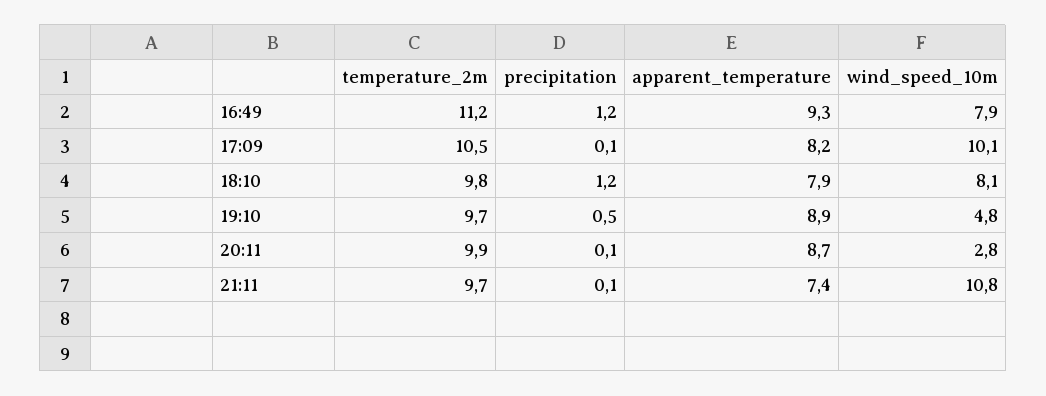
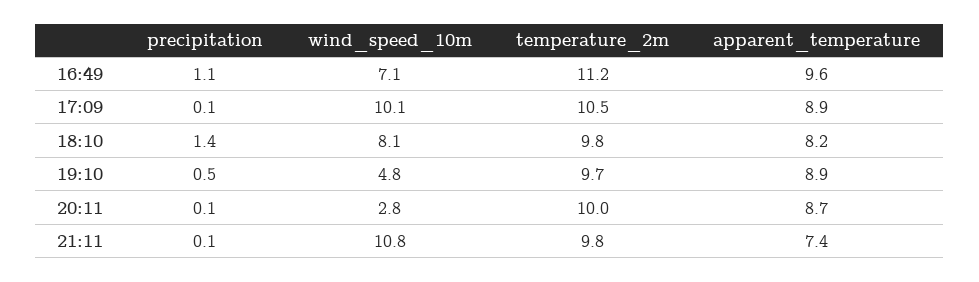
precipitation, 16:49: 1.2 -> 1.1
apparent_temperature, 16:49: 9.3 -> 9.6
wind_speed_10m, 16:49: 7.9 -> 7.1
apparent_temperature, 17:09: 8.2 -> 8.9
precipitation, 18:10: 1.2 -> 1.4
apparent_temperature, 18:10: 7.9 -> 8.2
temperature_2m, 20:11: 9.9 -> 10
temperature_2m, 21:11: 9.7 -> 9.8

